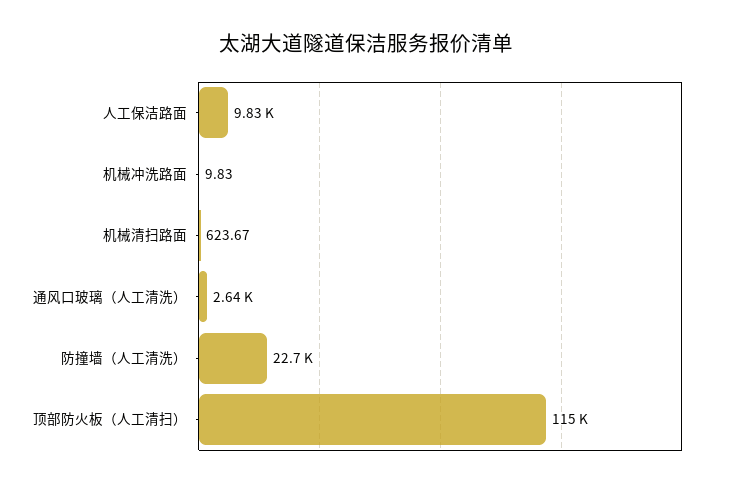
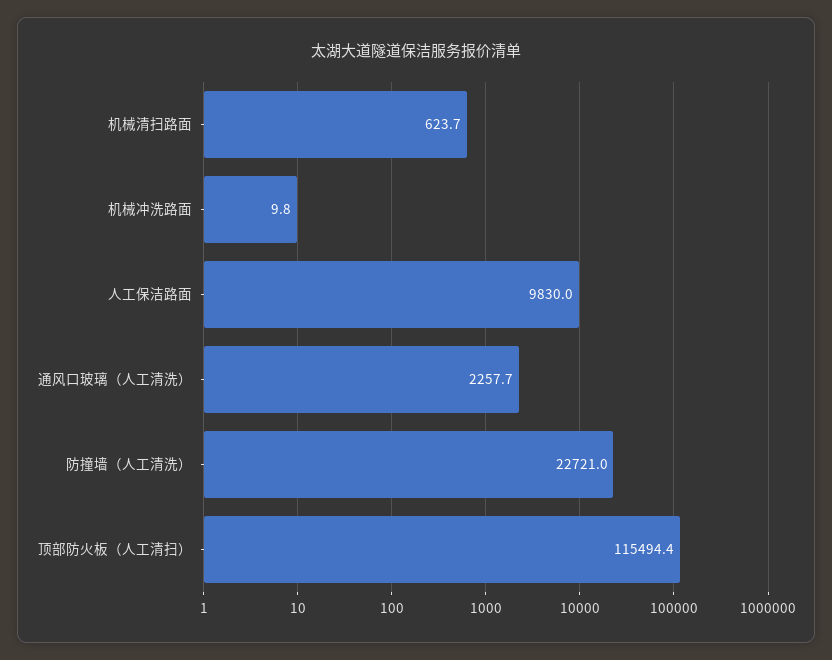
通风口玻璃（人工清洗）: 2640 -> 2257.7

